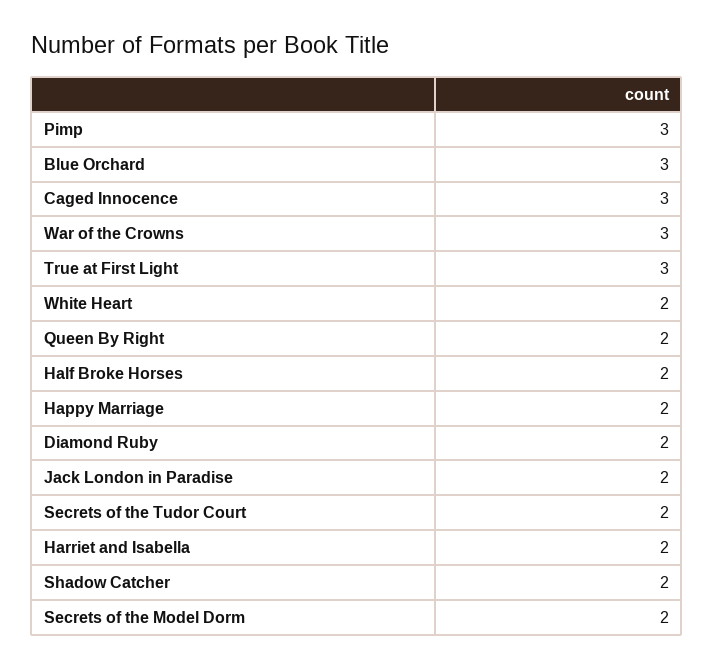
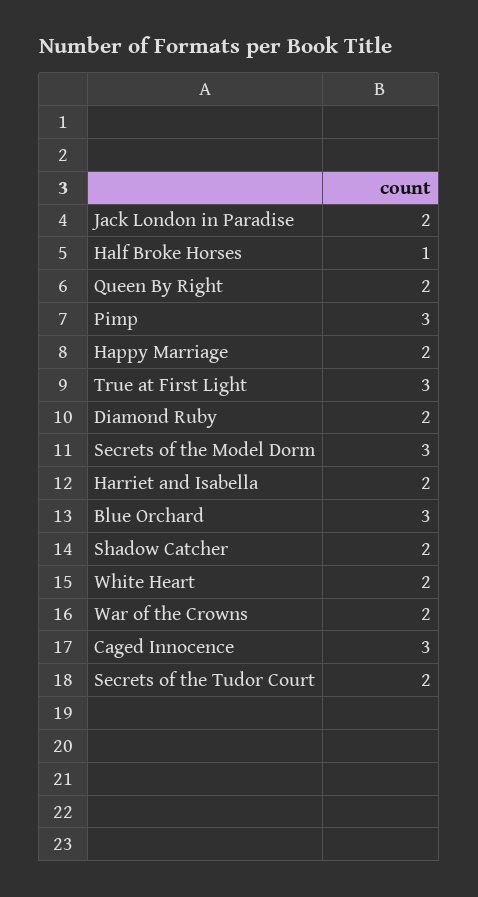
War of the Crowns: 3 -> 2
Half Broke Horses: 2 -> 1
Secrets of the Model Dorm: 2 -> 3

